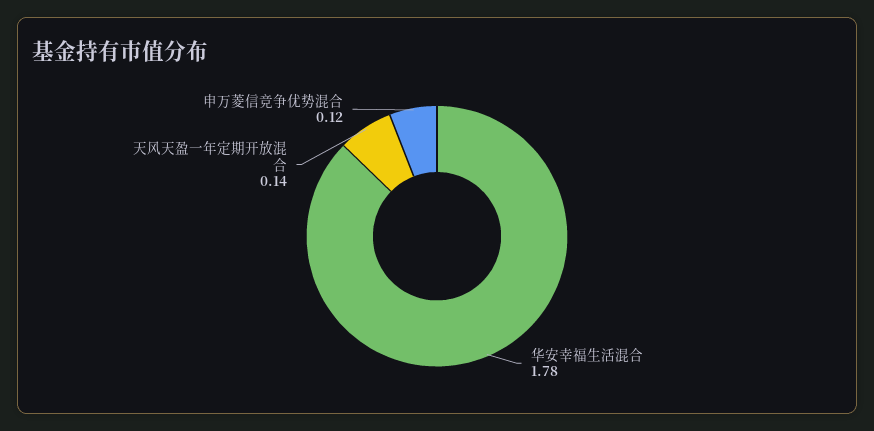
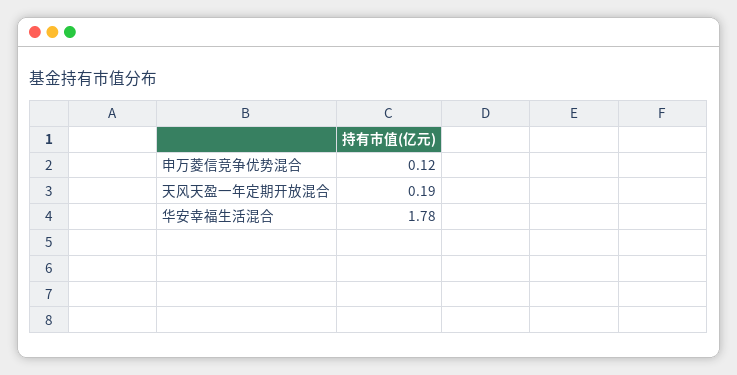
天风天盈一年定期开放混合: 0.14 -> 0.19

